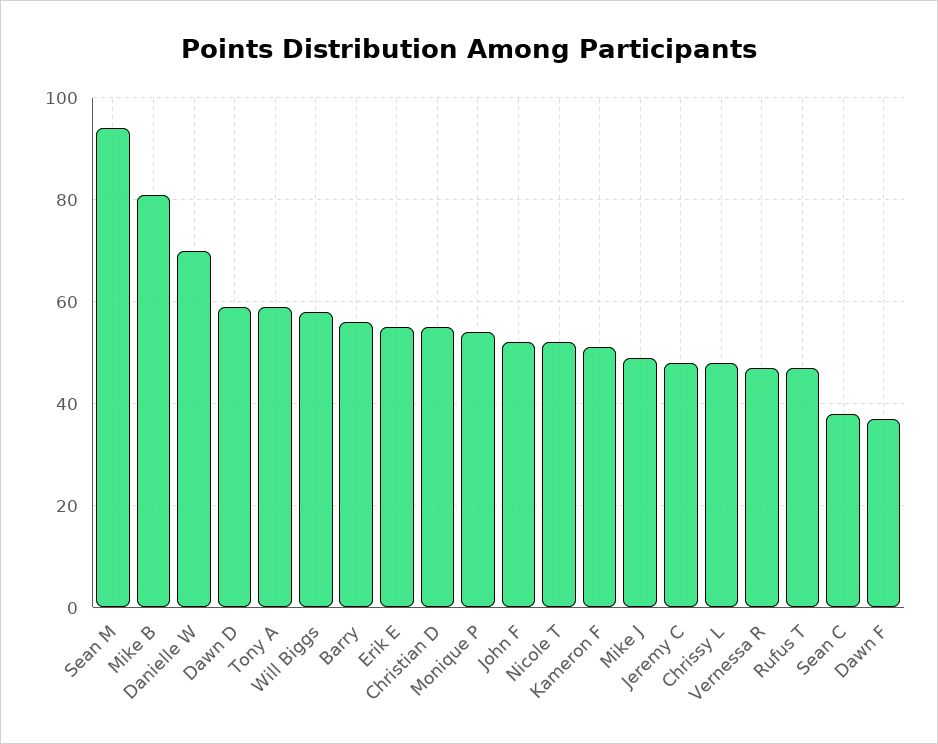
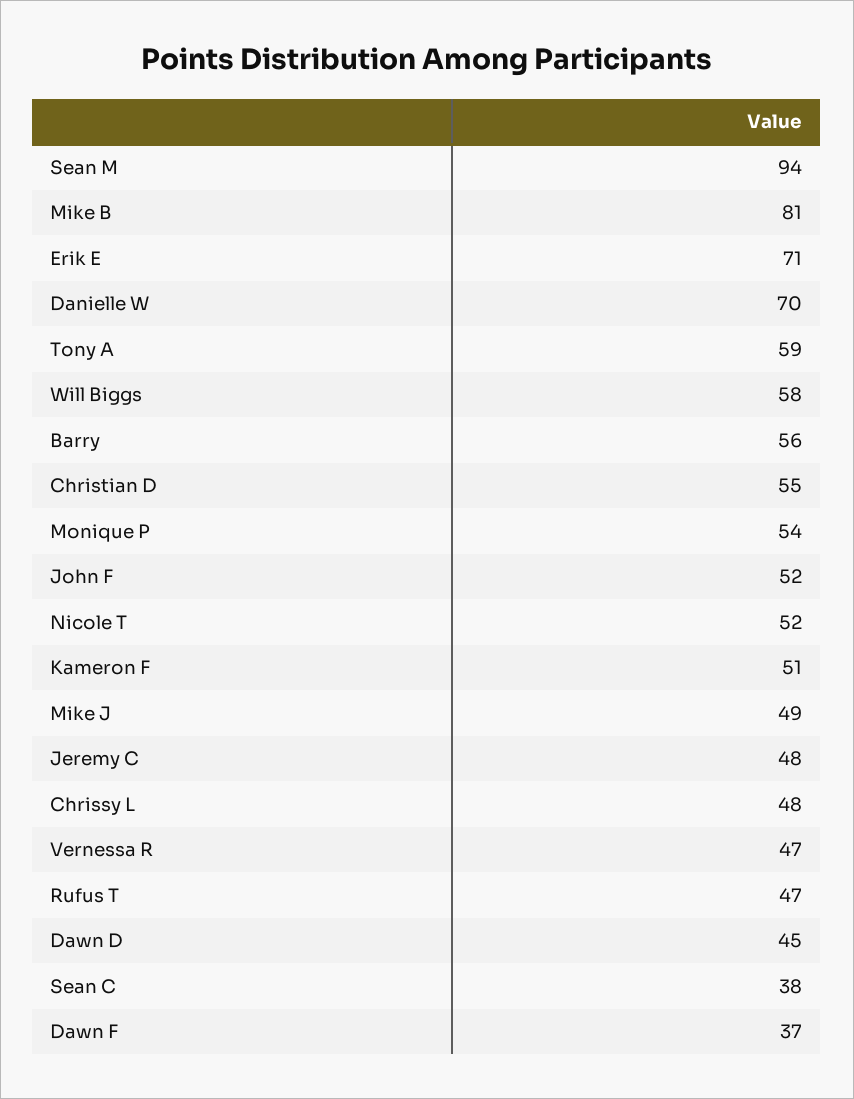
Dawn D: 60 -> 45
Erik E: 55 -> 71

